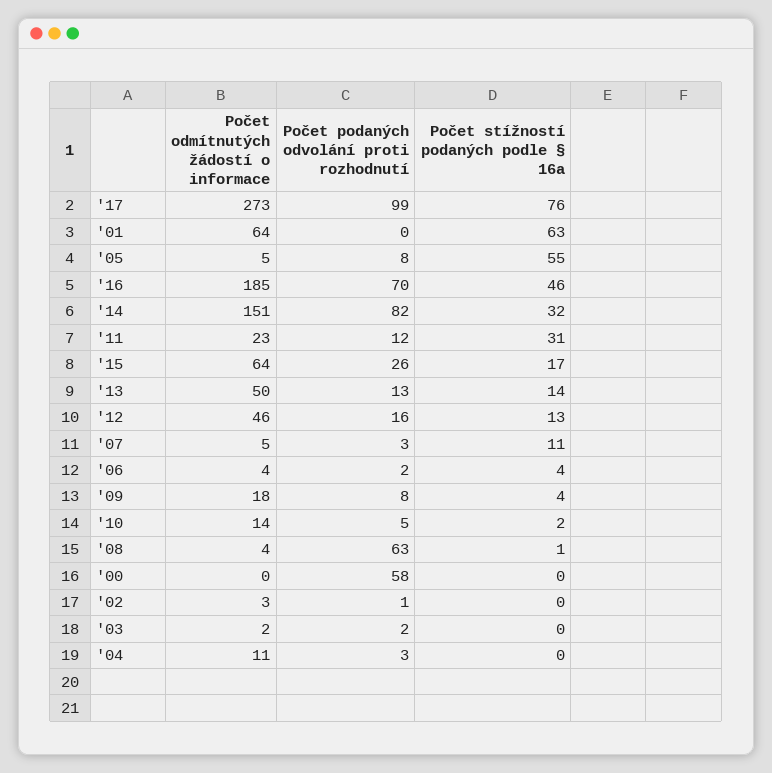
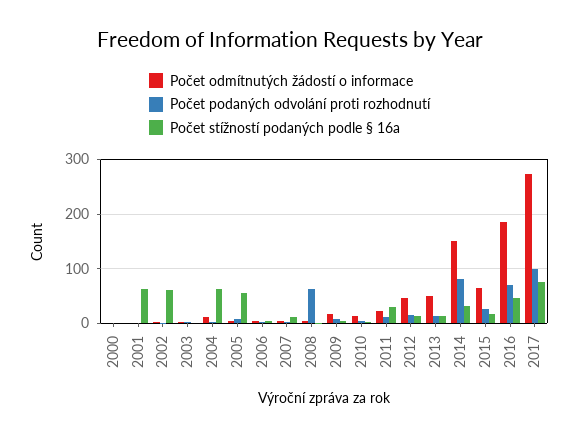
Počet odmítnutých žádostí o informace, '01: 64 -> 0
Počet podaných odvolání proti rozhodnutí, '00: 58 -> 0
Počet stížností podaných podle § 16a, '02: 0 -> 60
Počet stížností podaných podle § 16a, '04: 0 -> 60

